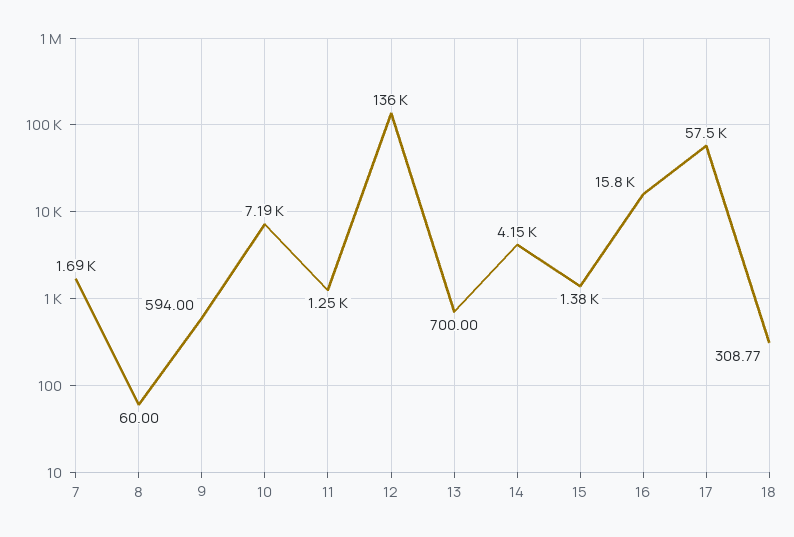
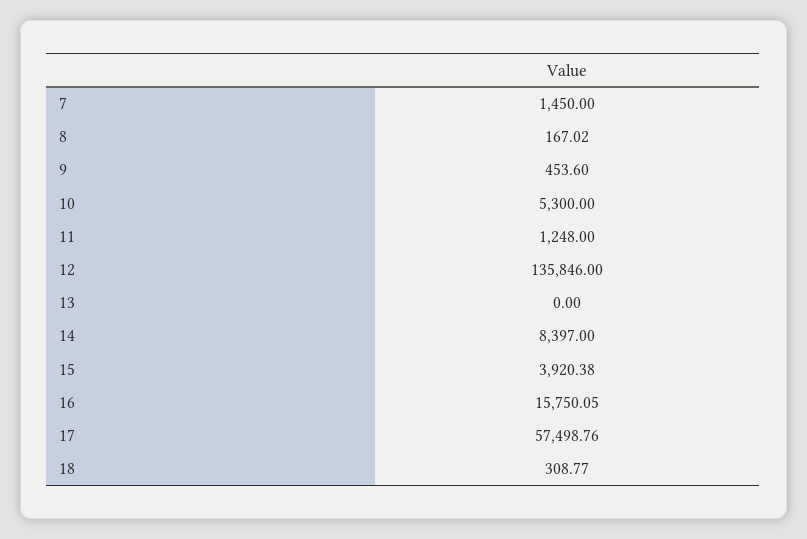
7: 1690 -> 1450
8: 60 -> 167.02
9: 594 -> 453.6
10: 7190 -> 5300
13: 700 -> 0
14: 4150 -> 8397
15: 1380 -> 3920.38

